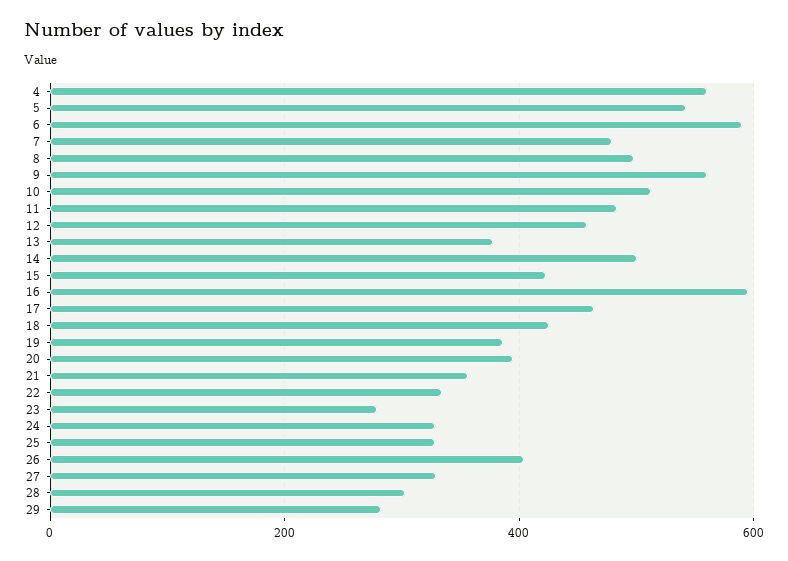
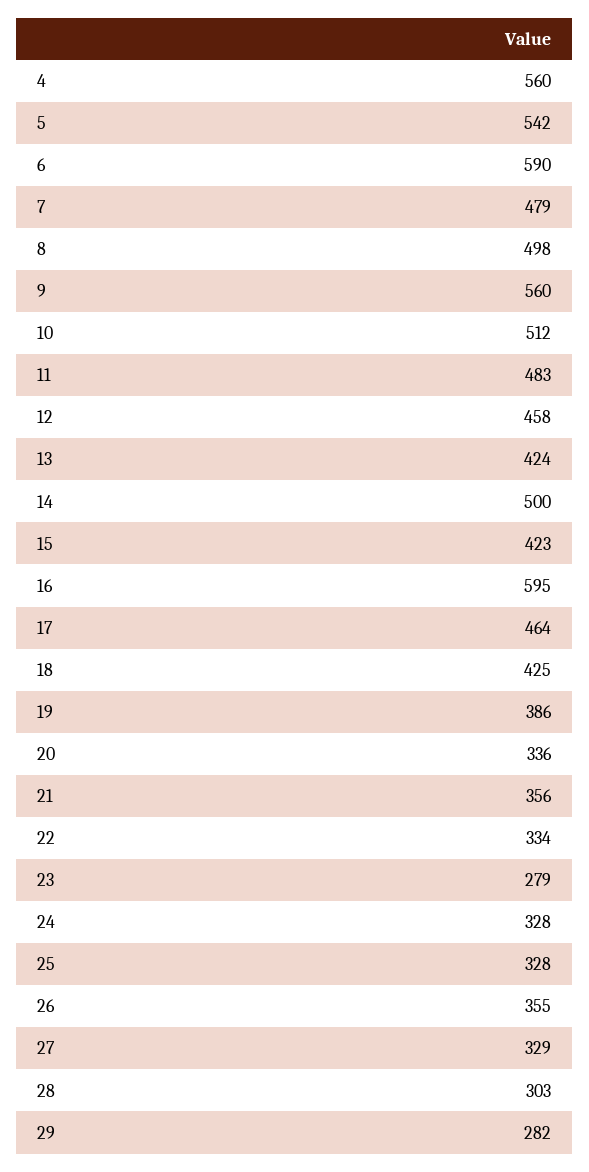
13: 380 -> 424
20: 400 -> 336
26: 400 -> 355

